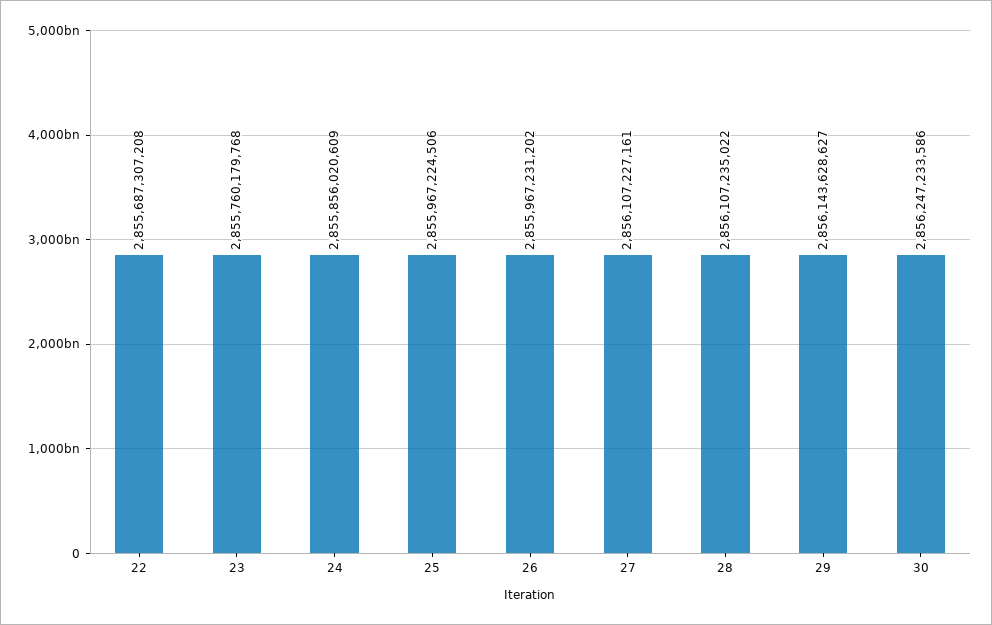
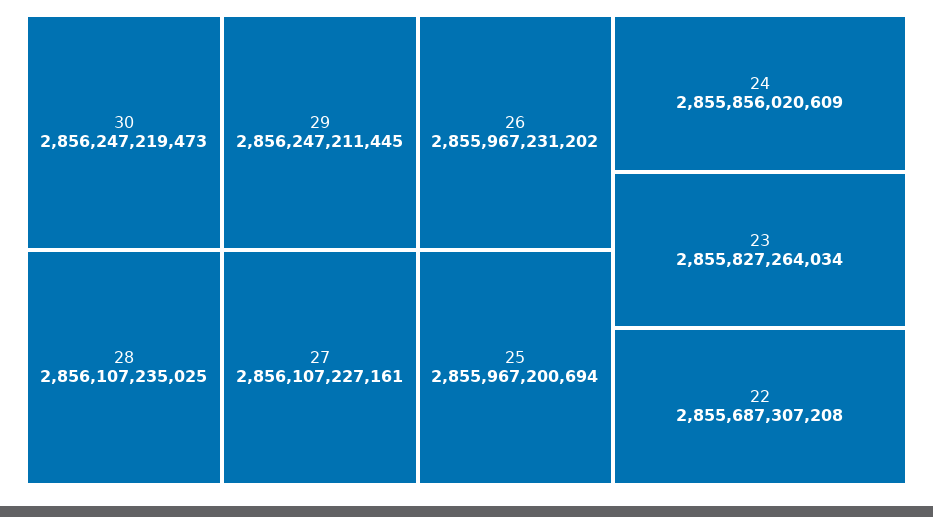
23: 2855760179768 -> 2855827264034
25: 2855967224506 -> 2855967200694
28: 2856107235022 -> 2856107235025
29: 2856143628627 -> 2856247211445
30: 2856247233586 -> 2856247219473

